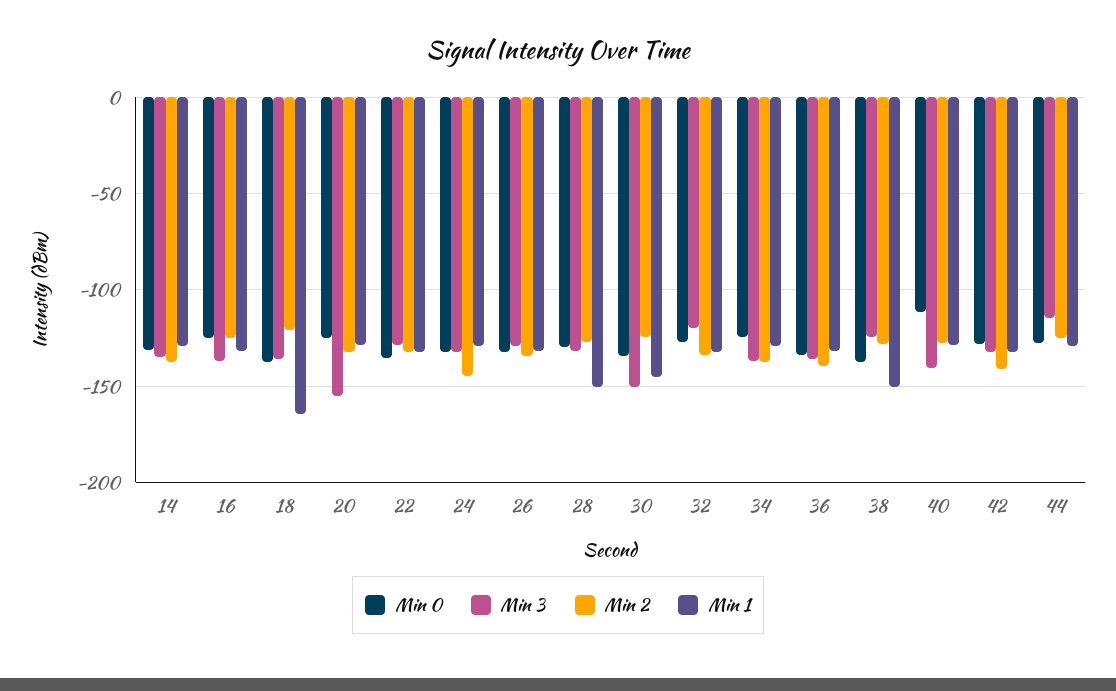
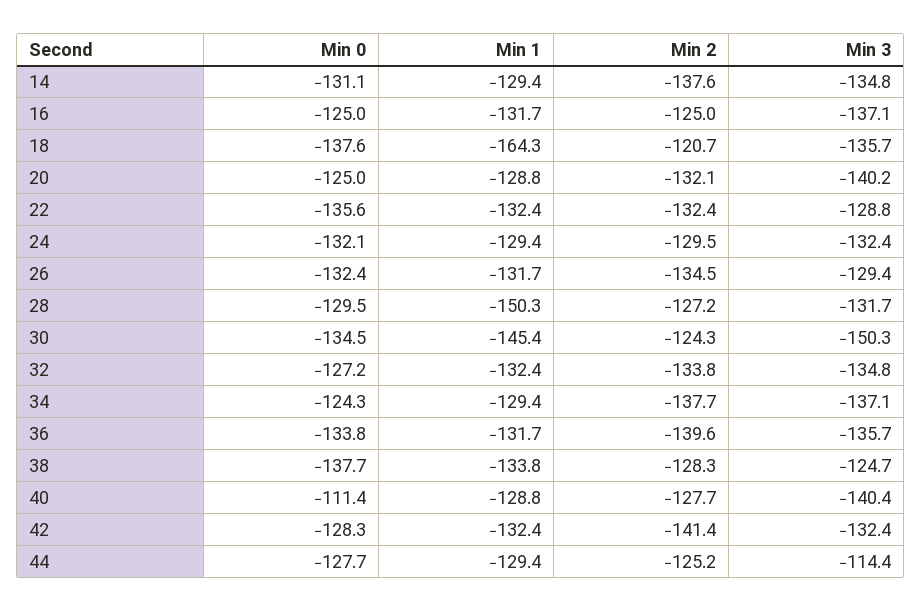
Min 3, 20: -155 -> -140.2
Min 2, 24: -145 -> -129.5
Min 3, 32: -120 -> -134.8
Min 1, 38: -150 -> -133.8

